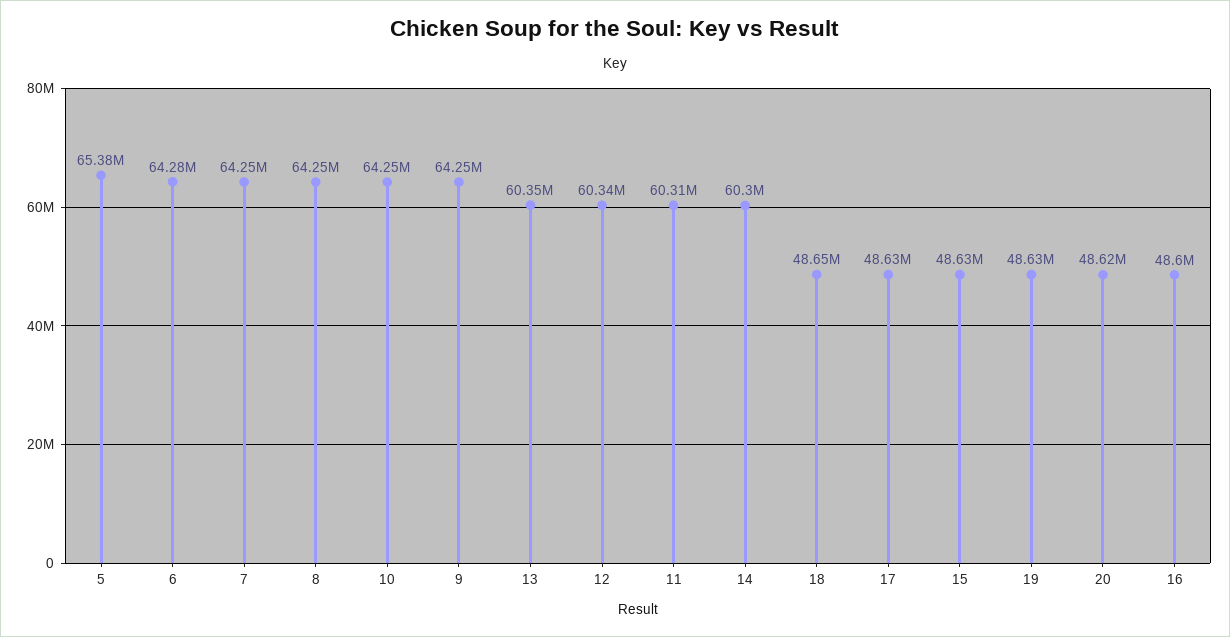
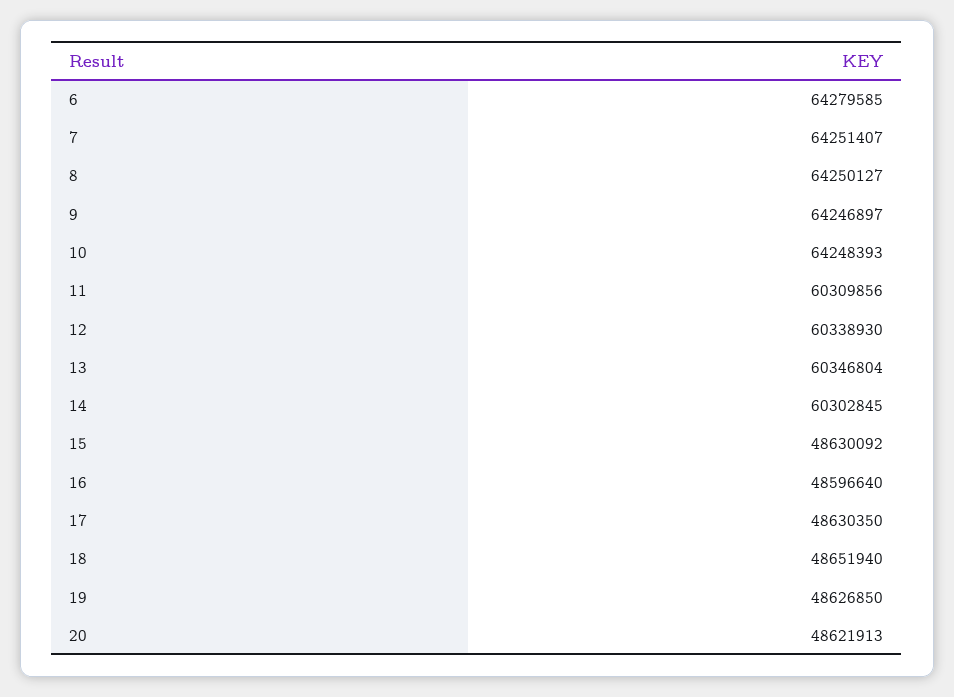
5: 65380000 -> none

